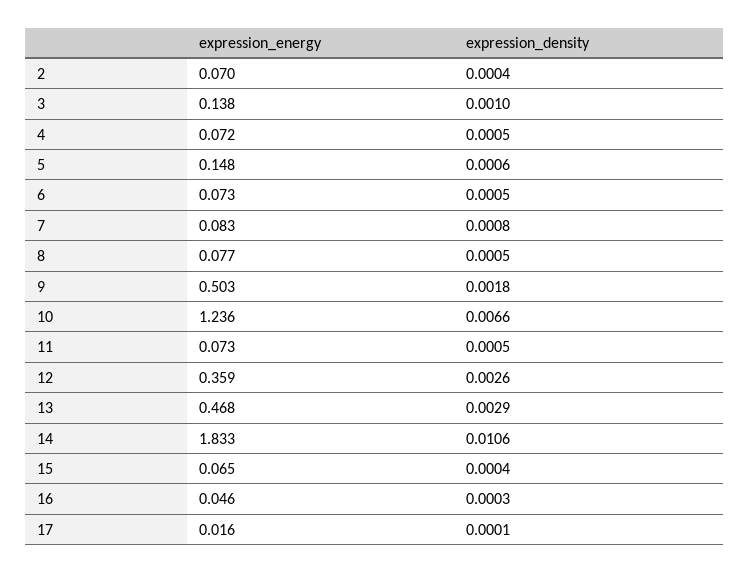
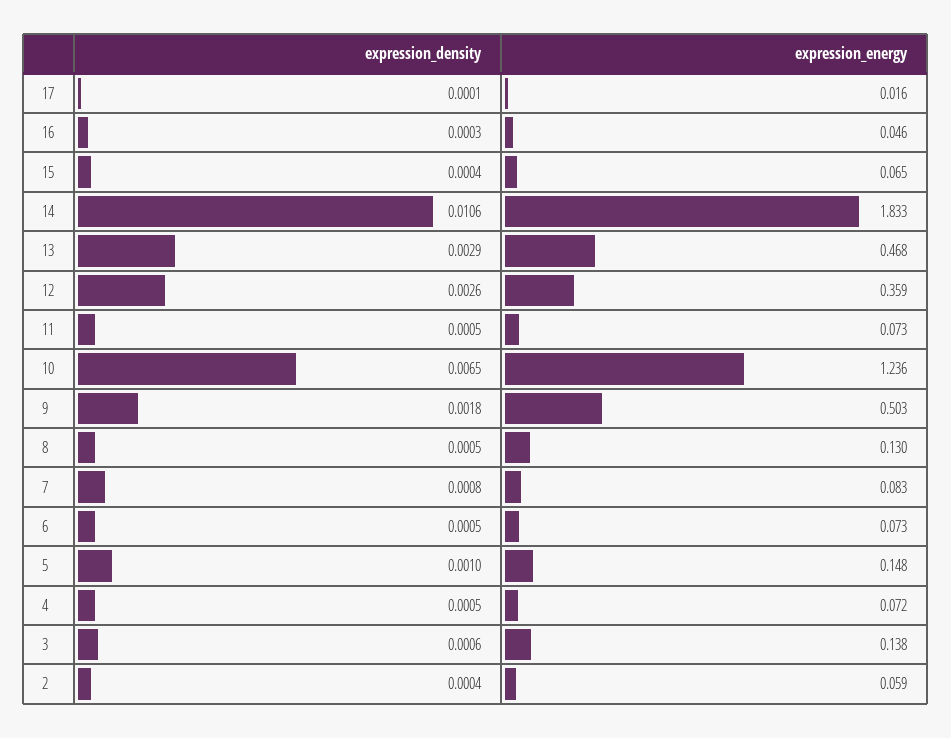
expression_energy, 2: 0.07 -> 0.059
expression_density, 3: 0.001 -> 0.0006
expression_density, 5: 0.0006 -> 0.001
expression_energy, 8: 0.077 -> 0.13
expression_density, 10: 0.0066 -> 0.0065

